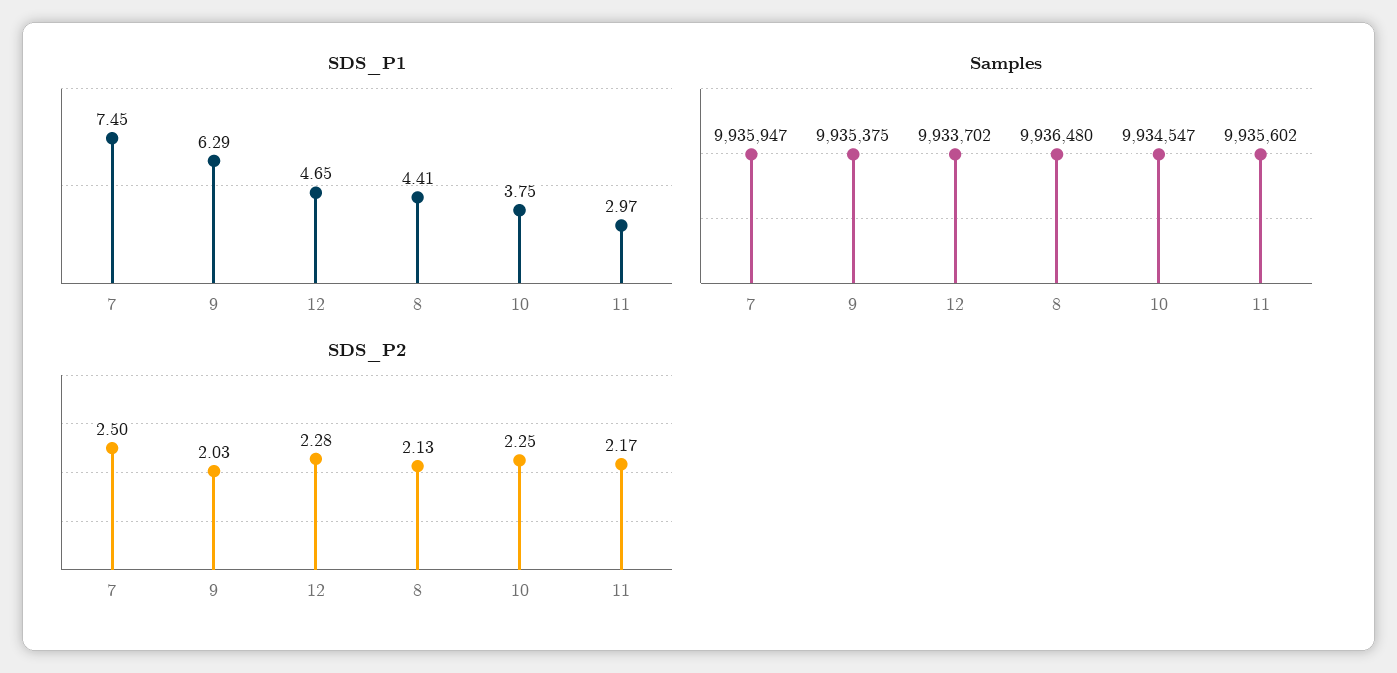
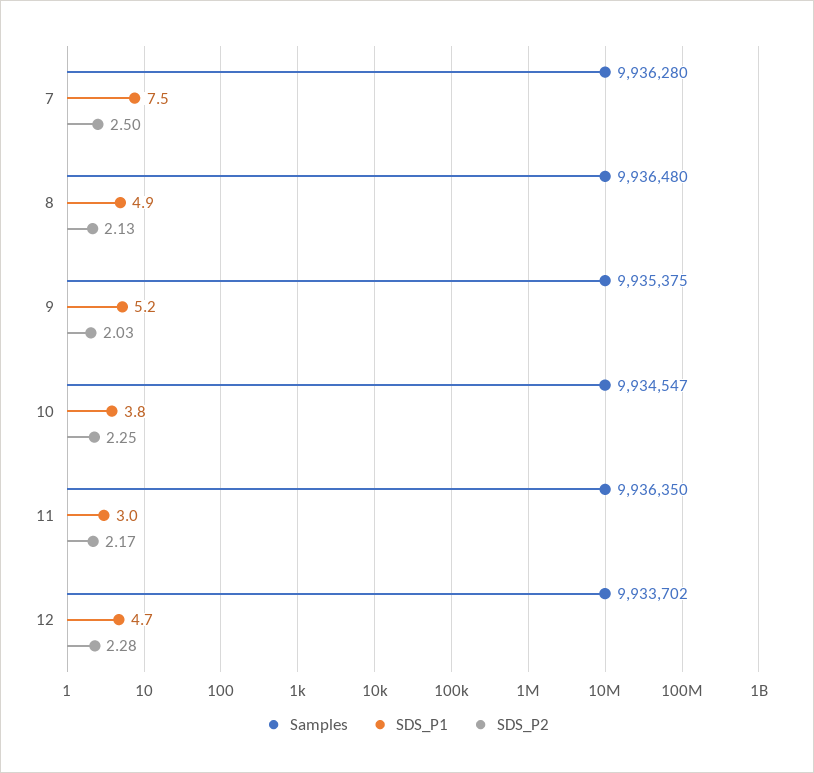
SDS_P1, 9: 6.29 -> 5.2
SDS_P1, 8: 4.41 -> 4.9
Samples, 7: 9935947 -> 9936280
Samples, 11: 9935602 -> 9936350

